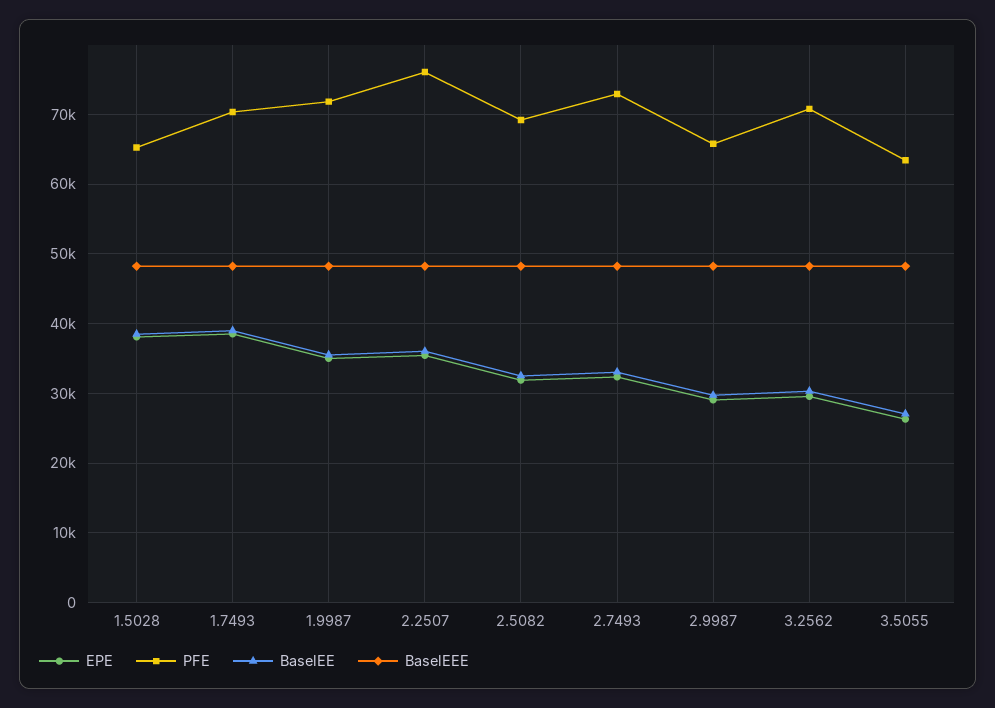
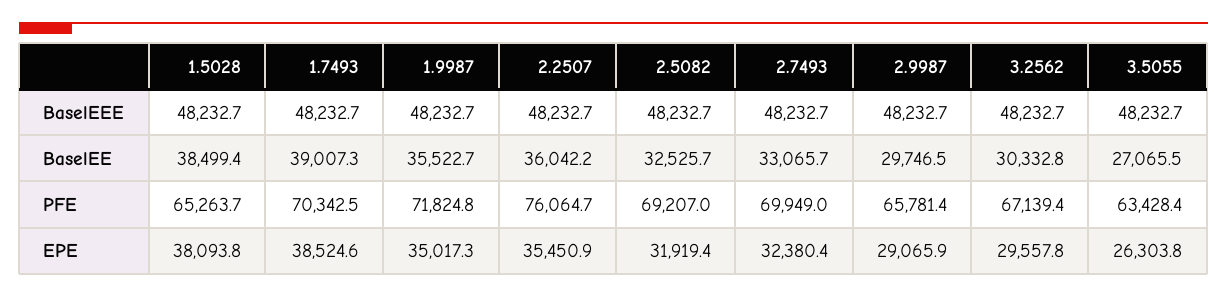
PFE, 2.7493: 73000 -> 69949
PFE, 3.2562: 71000 -> 67139.4

